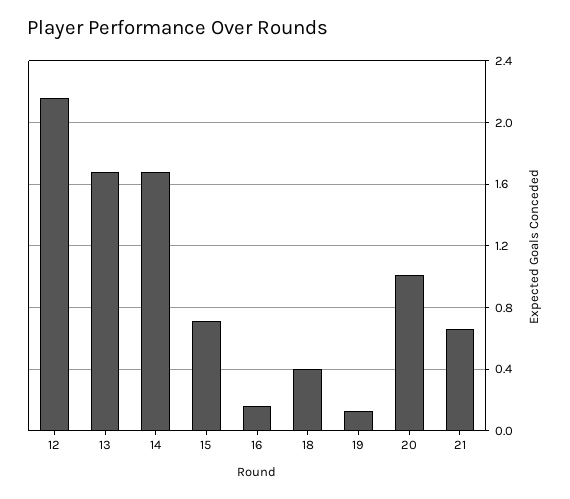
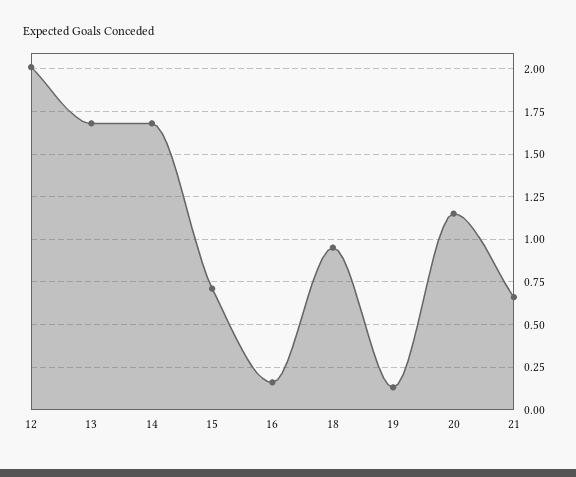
12: 2.15 -> 2
18: 0.4 -> 0.95
20: 1 -> 1.15

